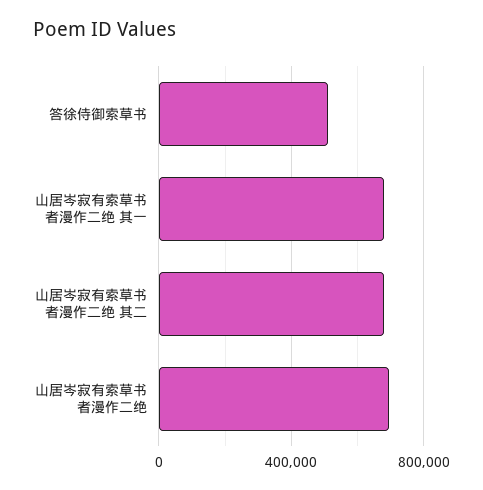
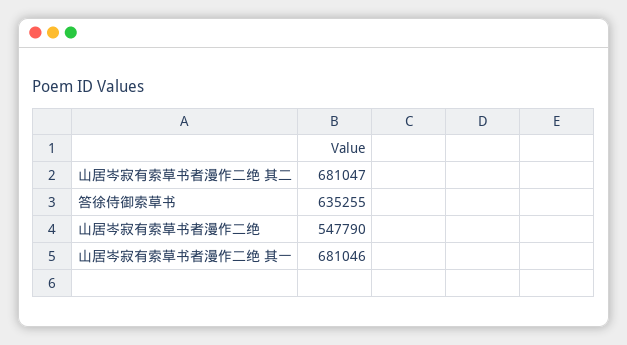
答徐侍御索草书: 500000 -> 635255
山居岑寂有索草书者漫作二绝: 700000 -> 547790

